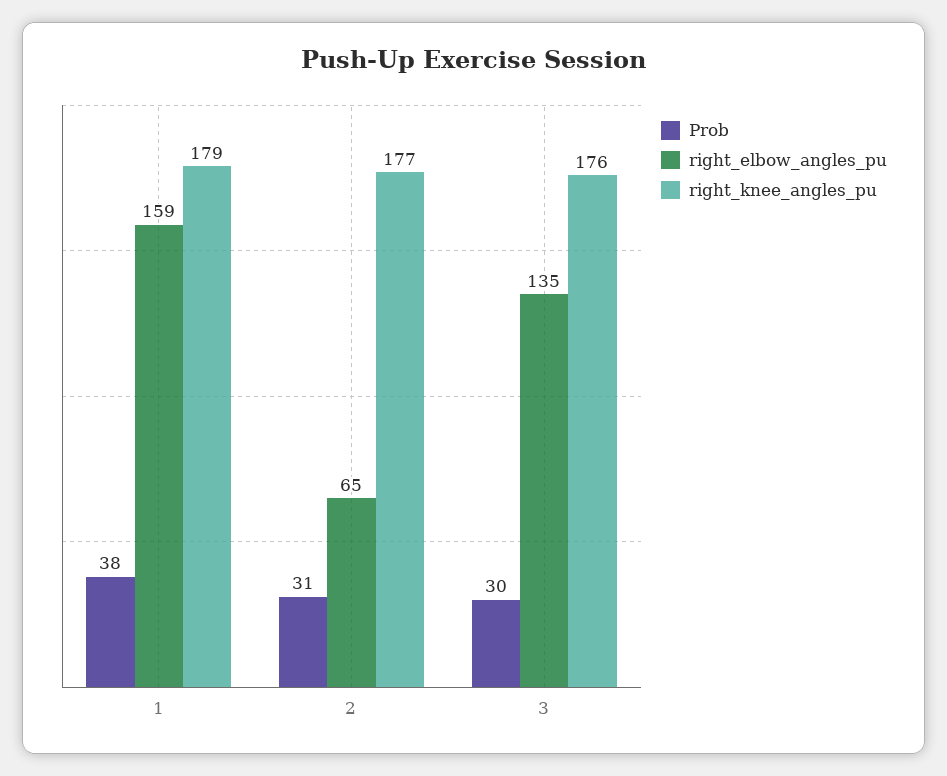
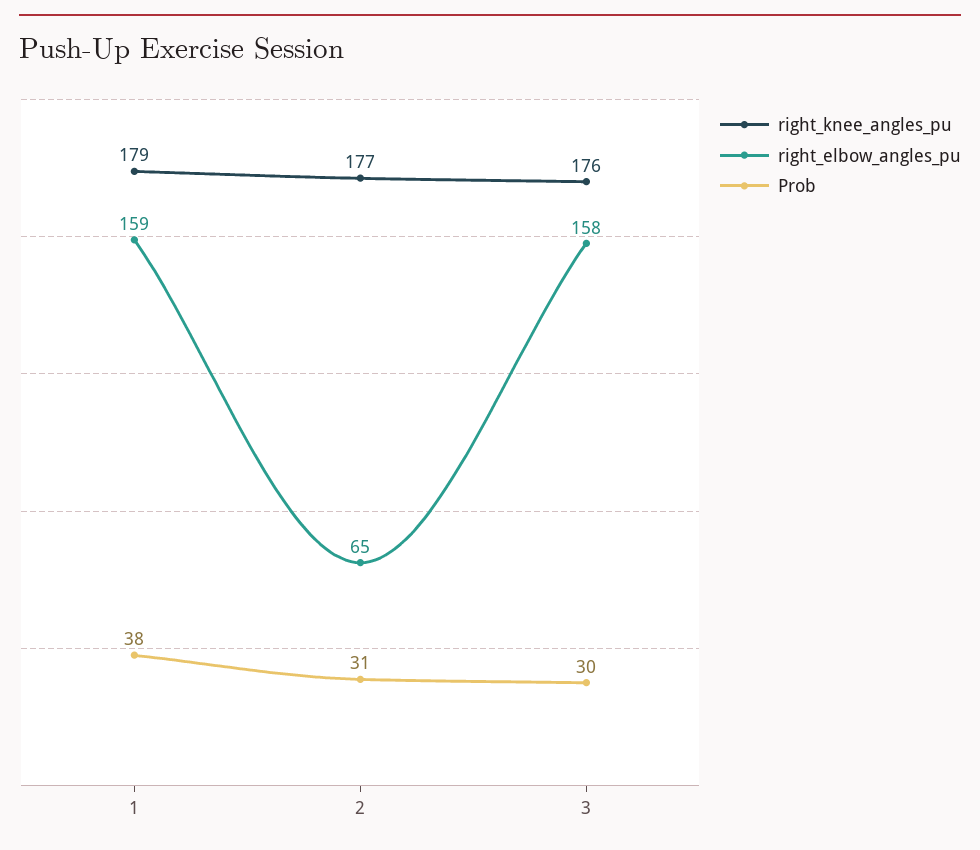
right_elbow_angles_pu, 3: 135 -> 158

